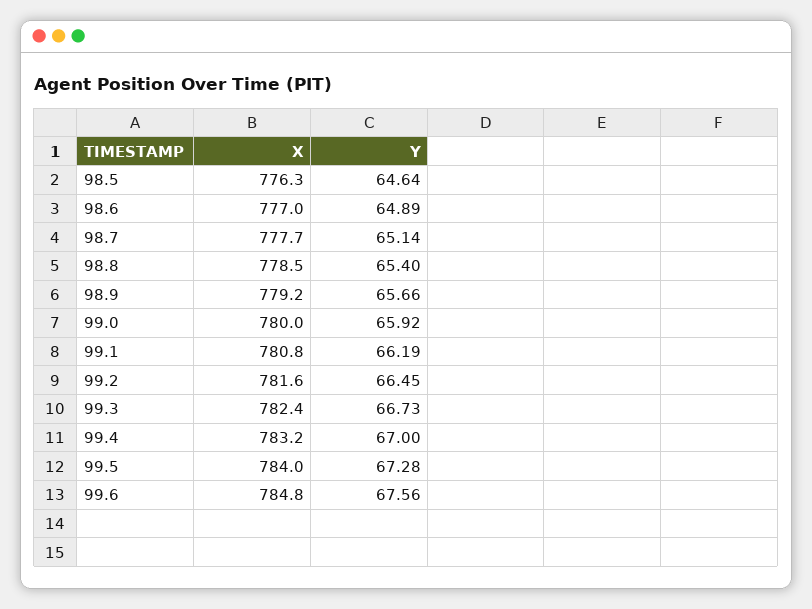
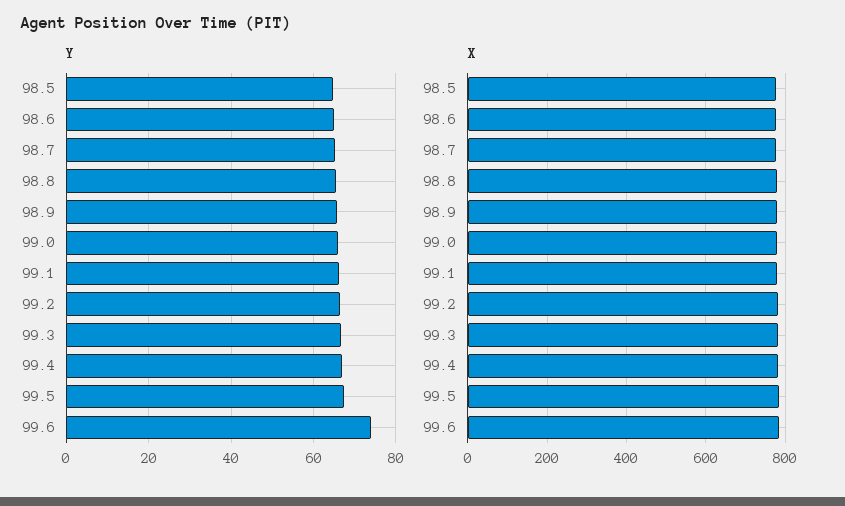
Y, 99.6: 67.56 -> 74

